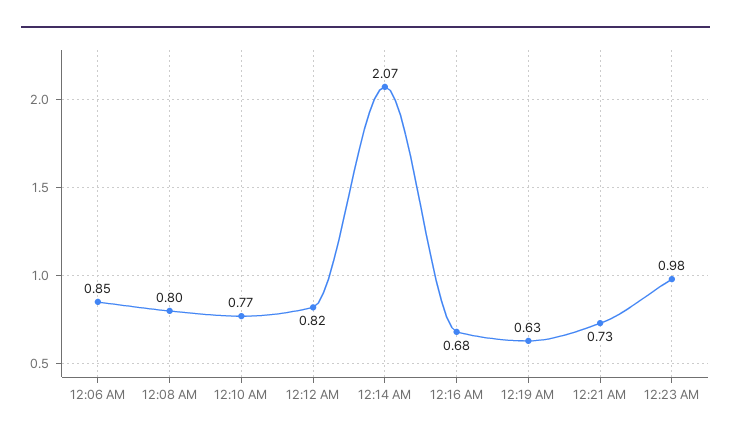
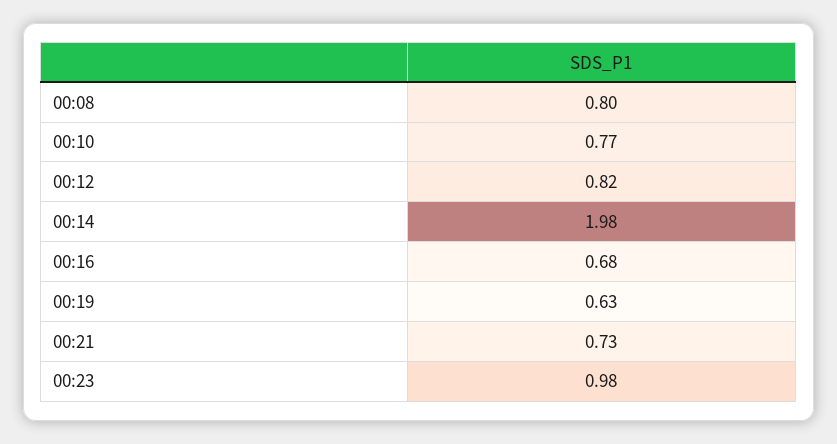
12:06 AM: 0.85 -> none
12:14 AM: 2.07 -> 1.98

